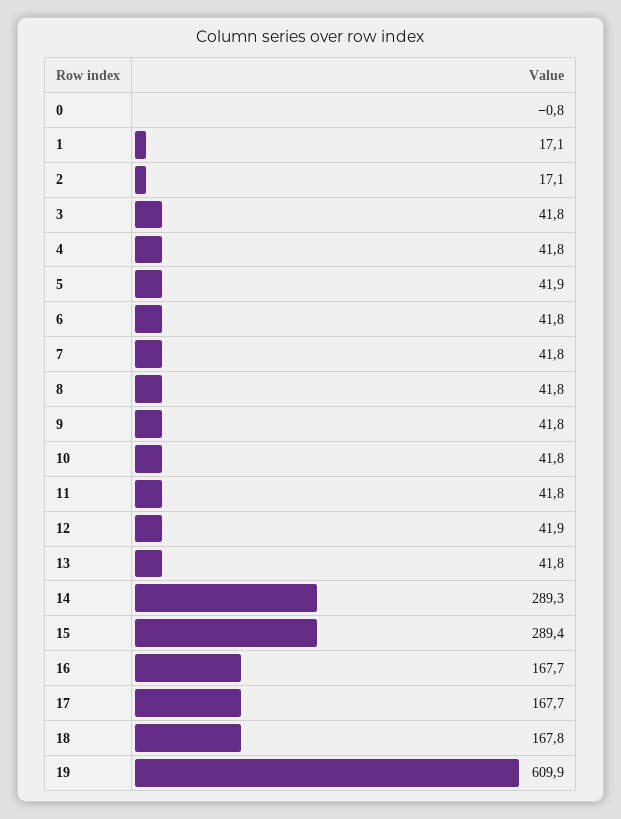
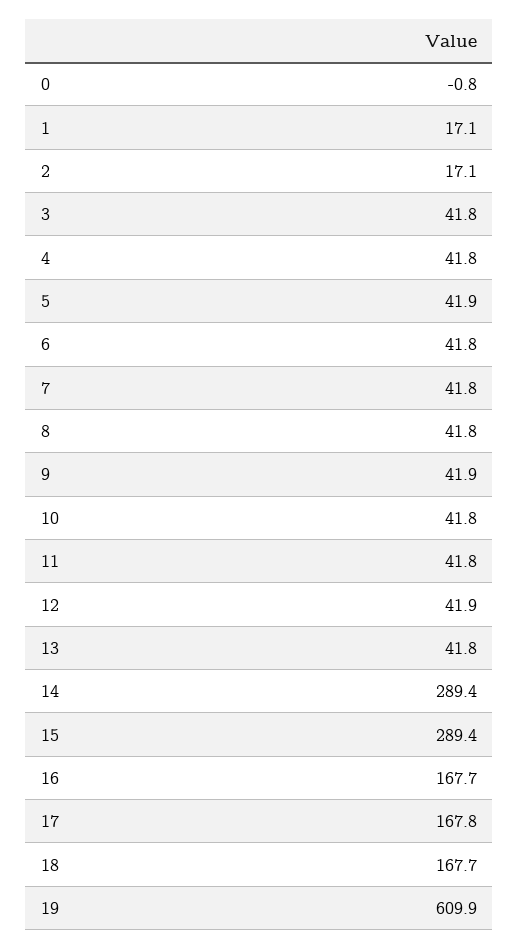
9: 41.8 -> 41.9
14: 289.3 -> 289.4
17: 167.7 -> 167.8
18: 167.8 -> 167.7

